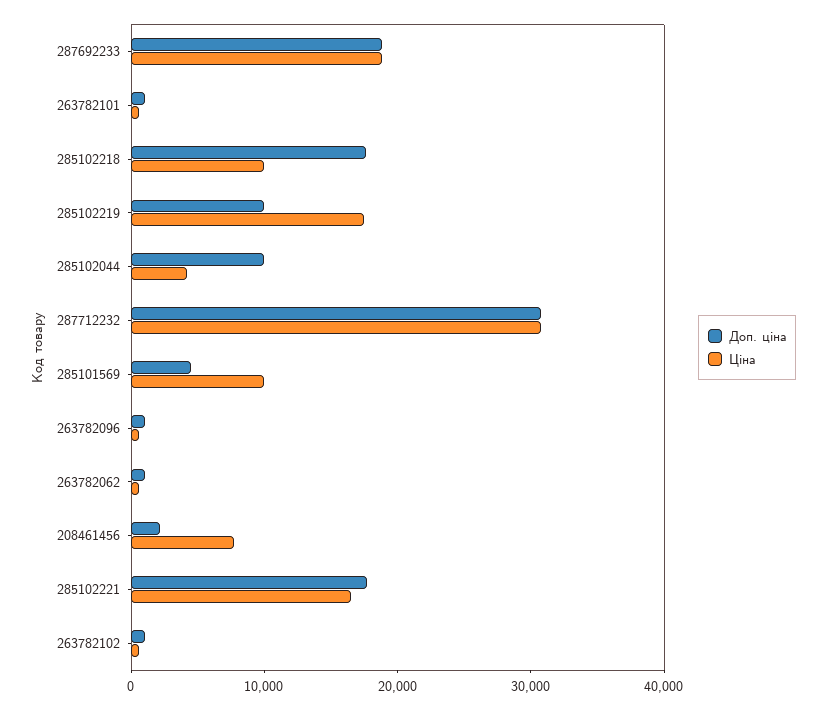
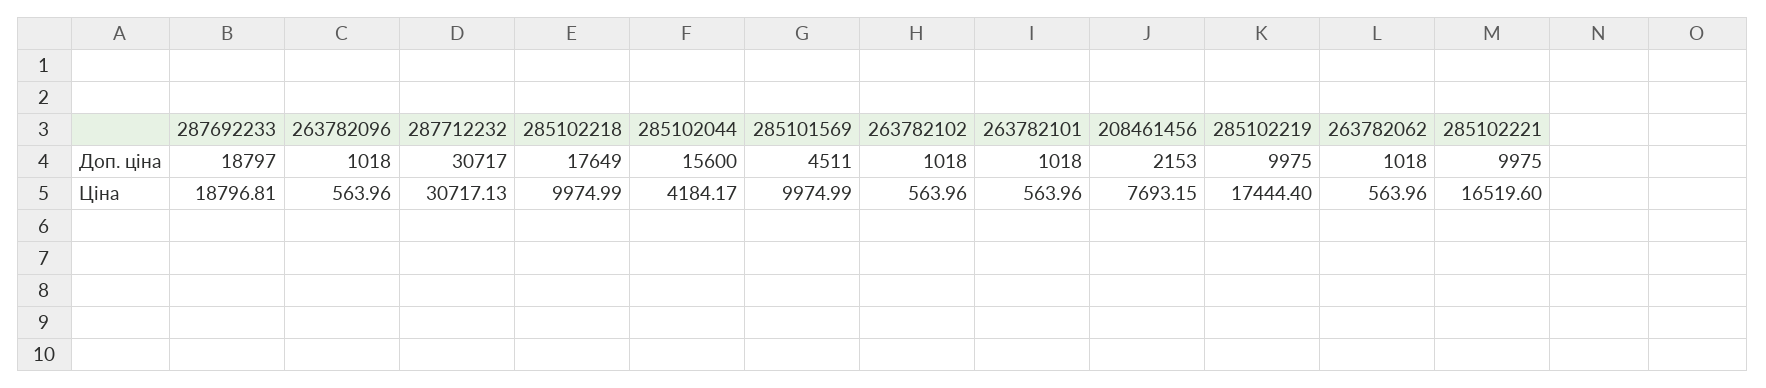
Доп. ціна, 285102044: 10000 -> 15600
Доп. ціна, 285102221: 18000 -> 9975

